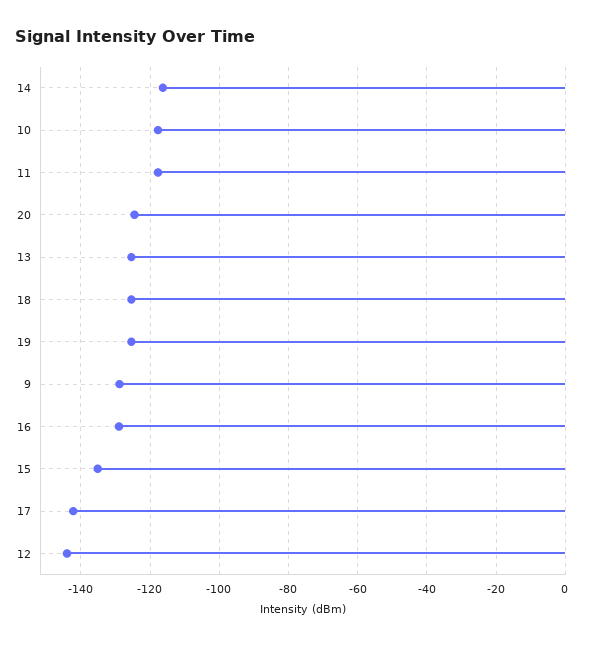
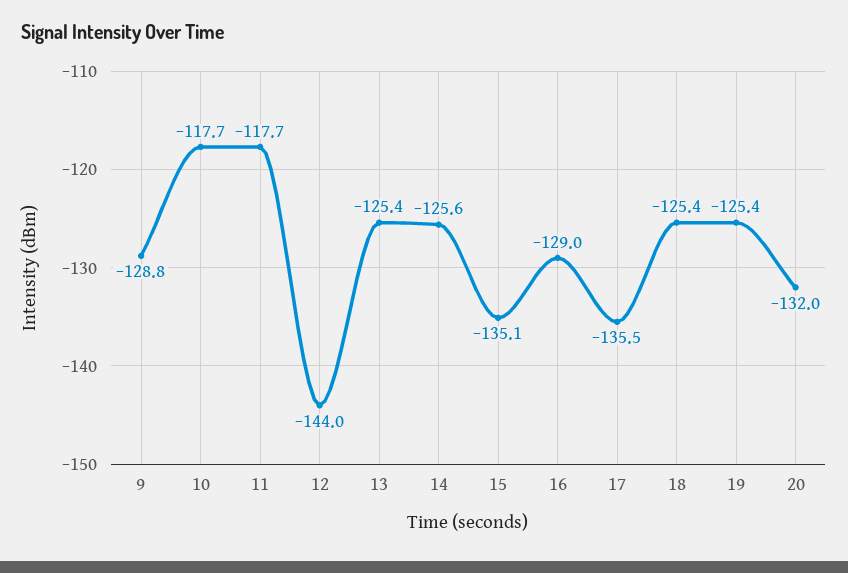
14: -116 -> -125.6
20: -124 -> -132
17: -142 -> -135.5

